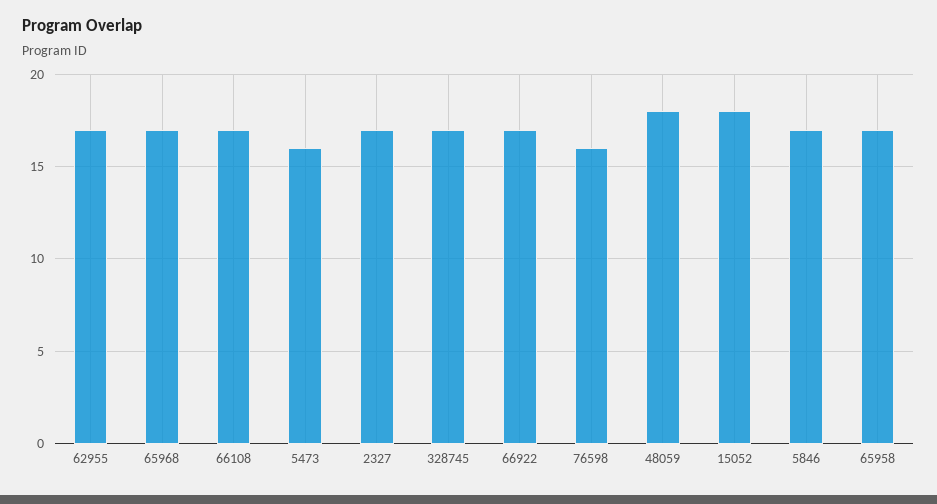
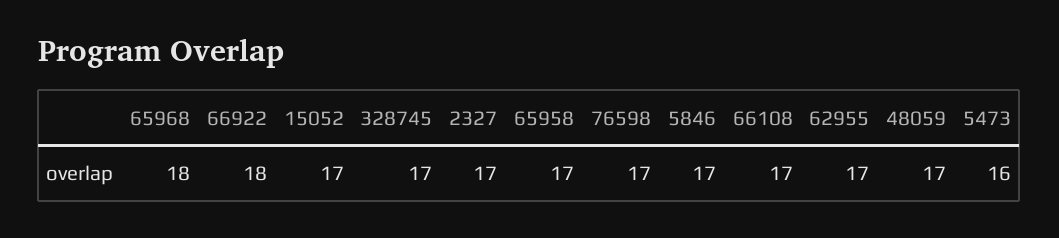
65968: 17 -> 18
66922: 17 -> 18
76598: 16 -> 17
48059: 18 -> 17
15052: 18 -> 17

